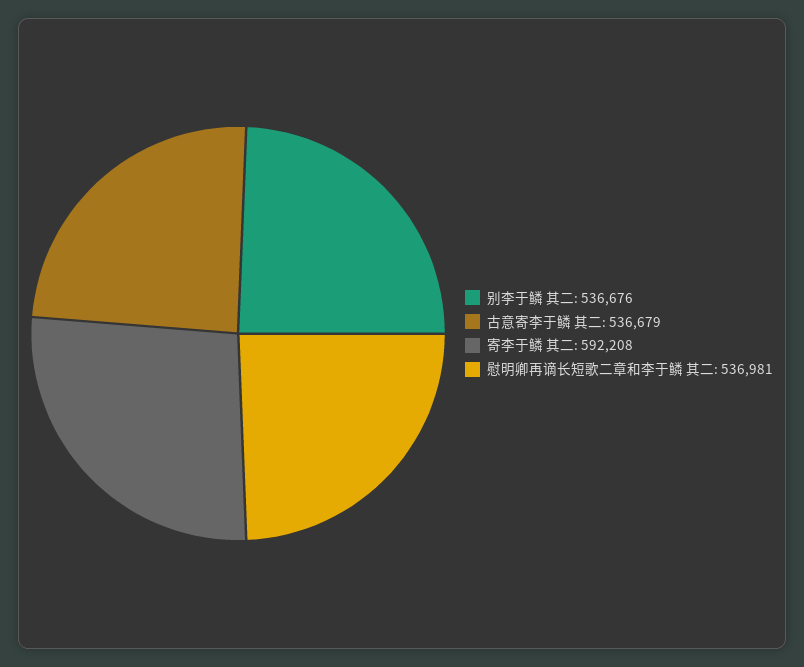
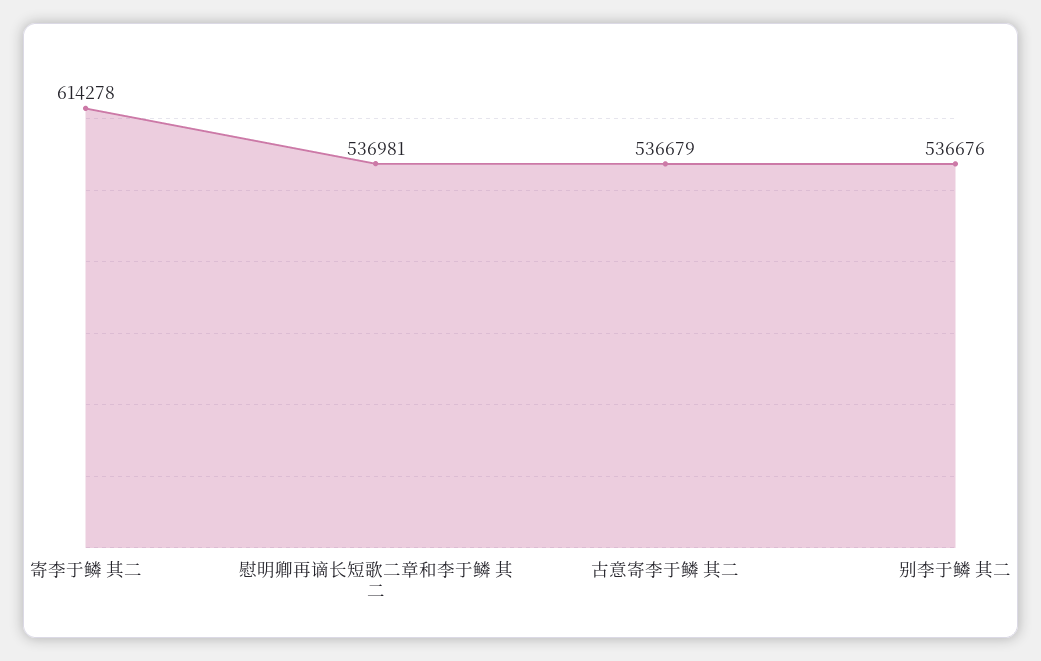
寄李于鳞 其二: 592208 -> 614278

